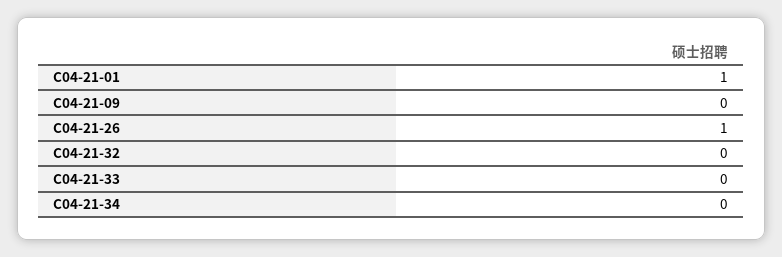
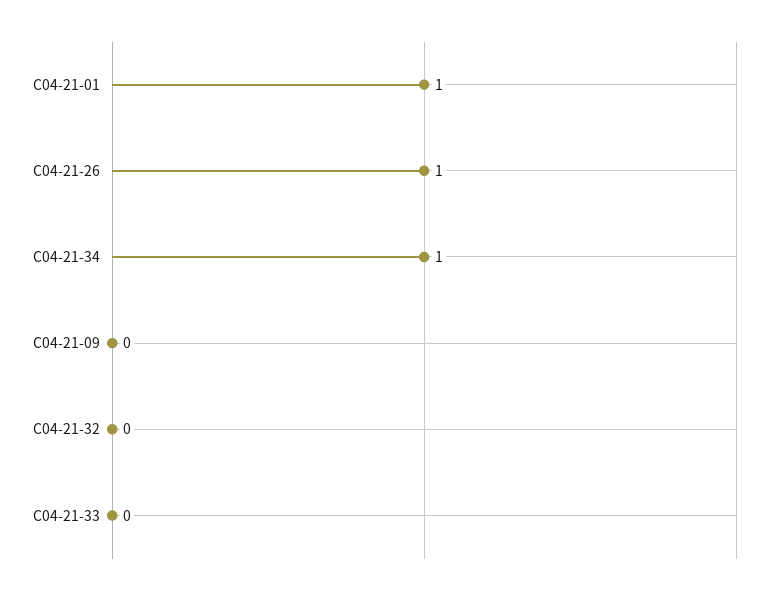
C04-21-34: 0 -> 1

